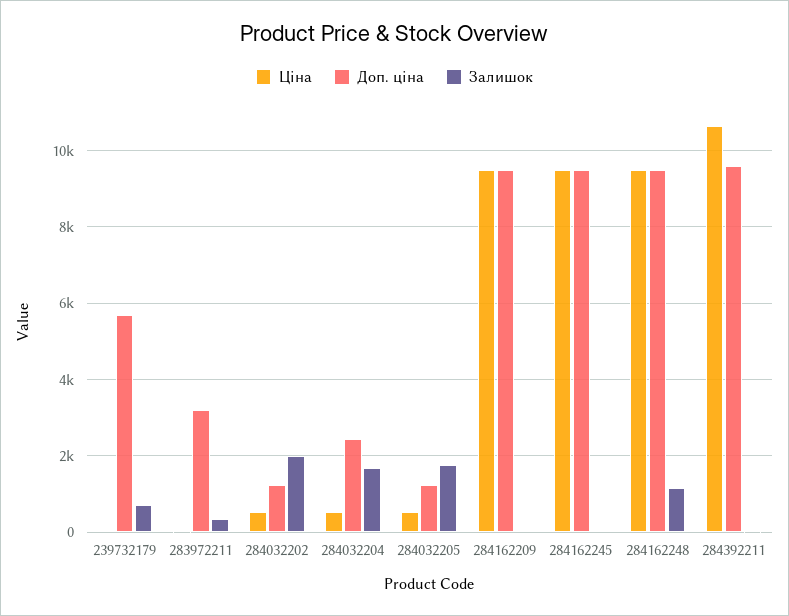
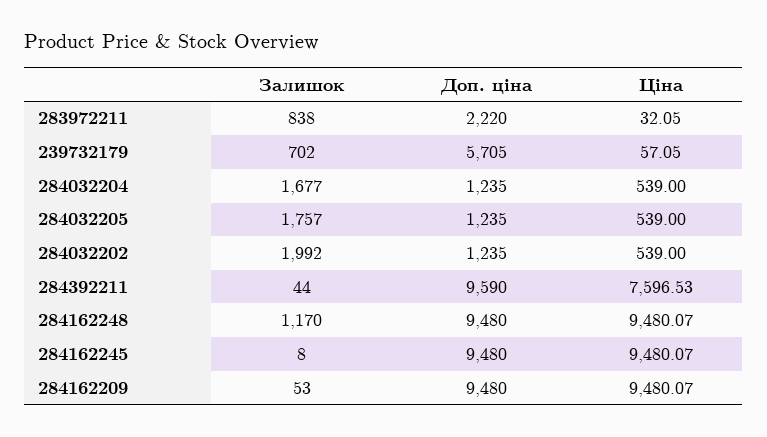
Доп. ціна, 283972211: 3200 -> 2220
Залишок, 283972211: 400 -> 838
Доп. ціна, 284032204: 2400 -> 1235
Ціна, 284392211: 10600 -> 7596.53

